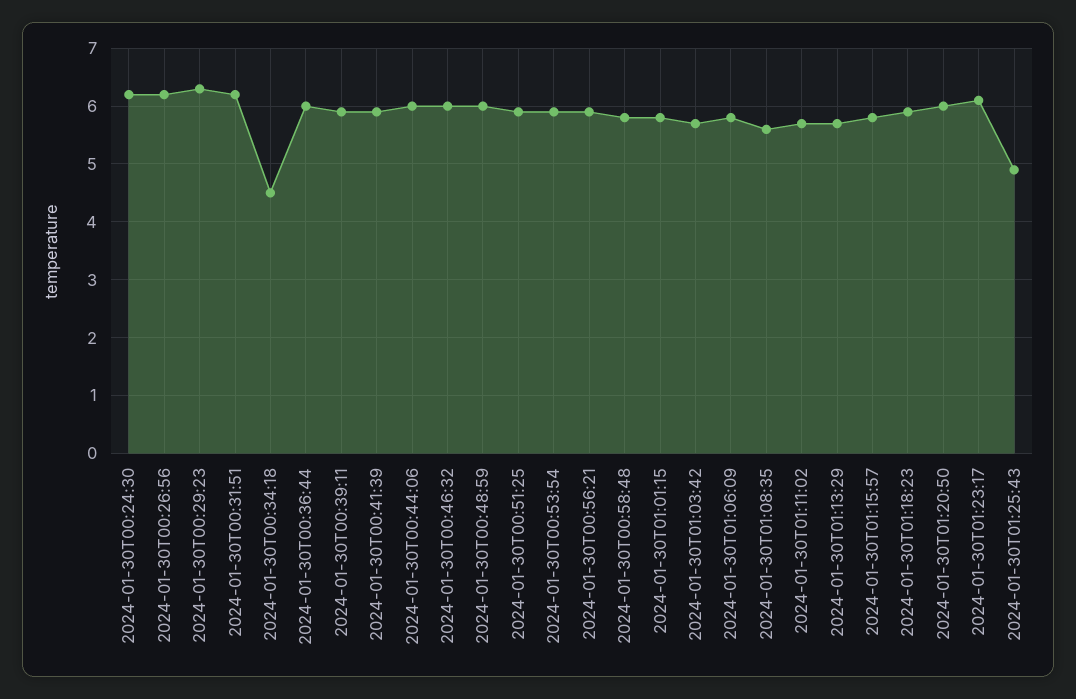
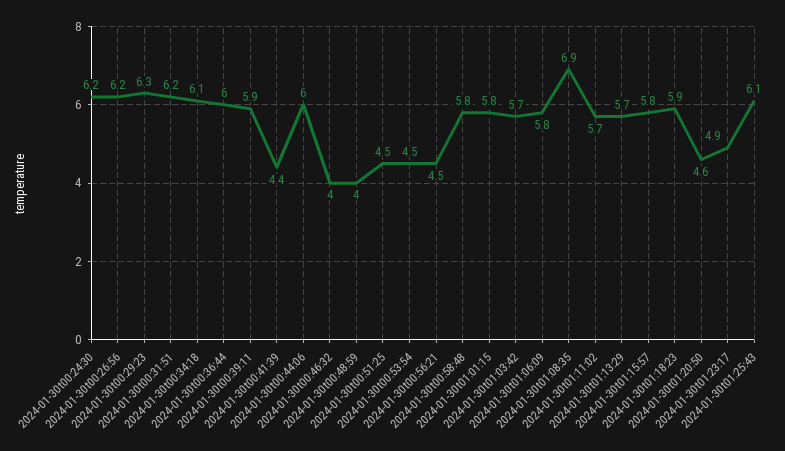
2024-01-30T00:34:18: 4.5 -> 6.1
2024-01-30T00:41:39: 6 -> 4.4
2024-01-30T00:46:32: 6 -> 4
2024-01-30T00:48:59: 6 -> 4
2024-01-30T00:51:25: 6 -> 4.5
2024-01-30T00:53:54: 6 -> 4.5
2024-01-30T00:56:21: 6 -> 4.5
2024-01-30T01:08:35: 5.5 -> 6.9
2024-01-30T01:20:50: 6 -> 4.6
2024-01-30T01:23:17: 6 -> 4.9
2024-01-30T01:25:43: 5 -> 6.1

